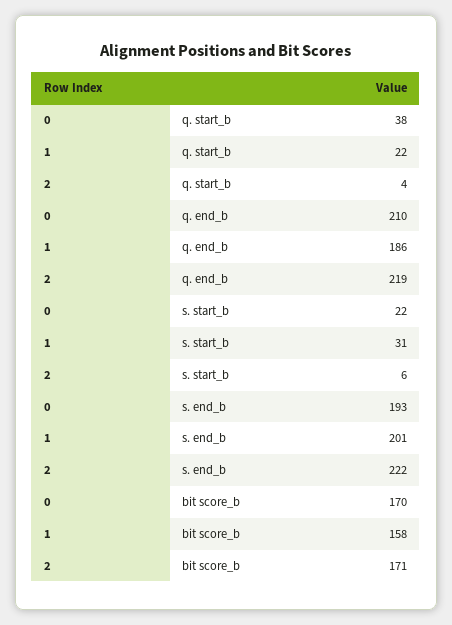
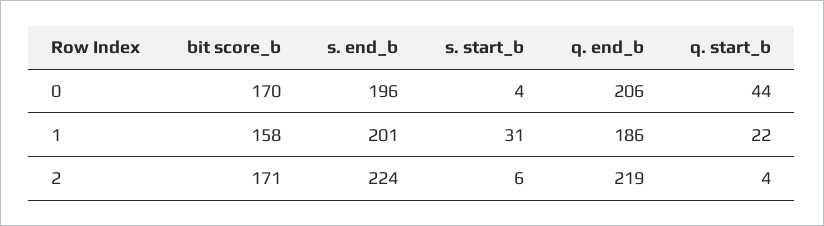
0, q. start_b: 38 -> 44
0, q. end_b: 210 -> 206
0, s. start_b: 22 -> 4
0, s. end_b: 193 -> 196
2, s. end_b: 222 -> 224

